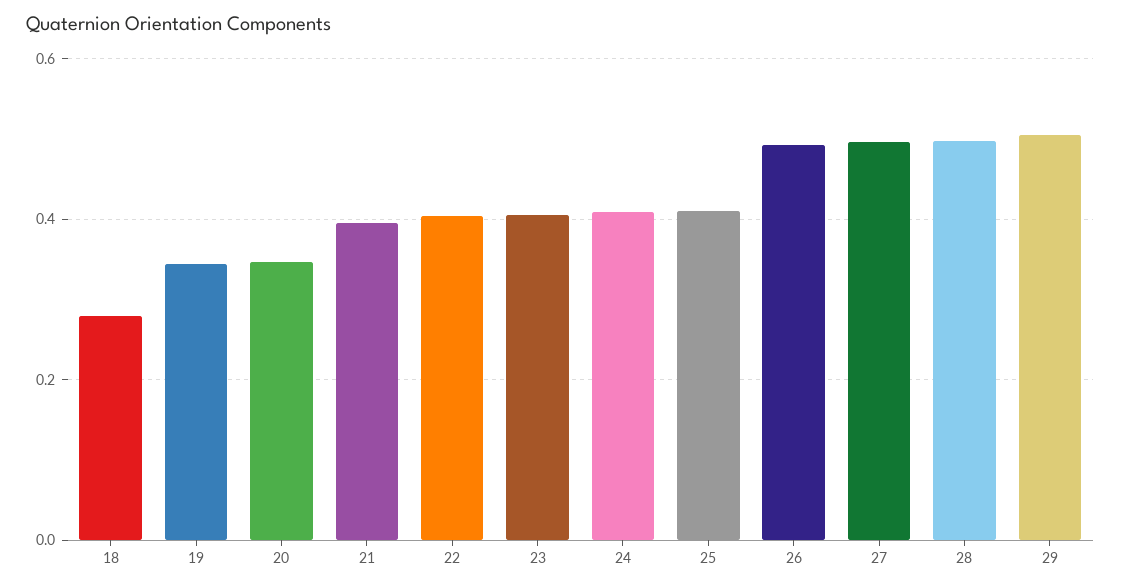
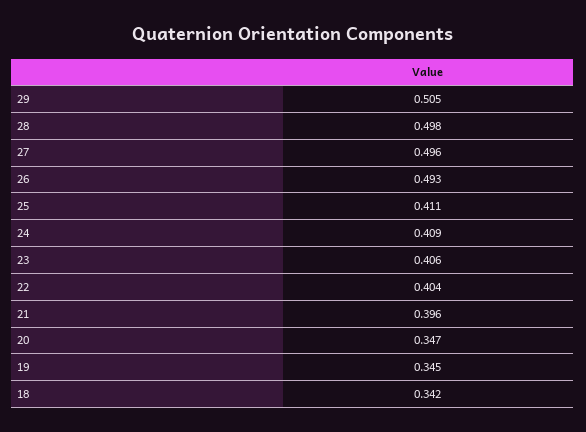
18: 0.28 -> 0.342

